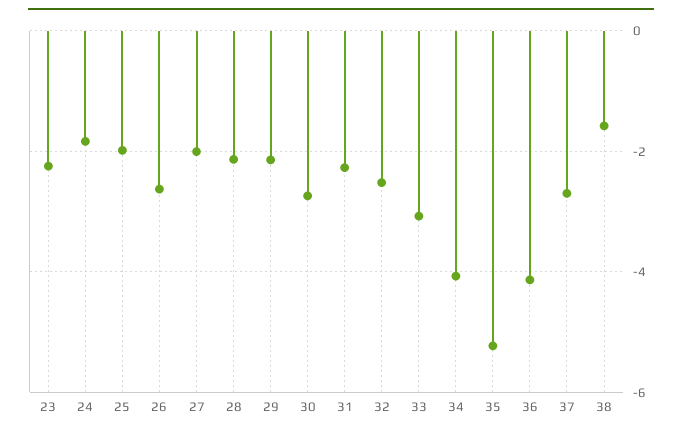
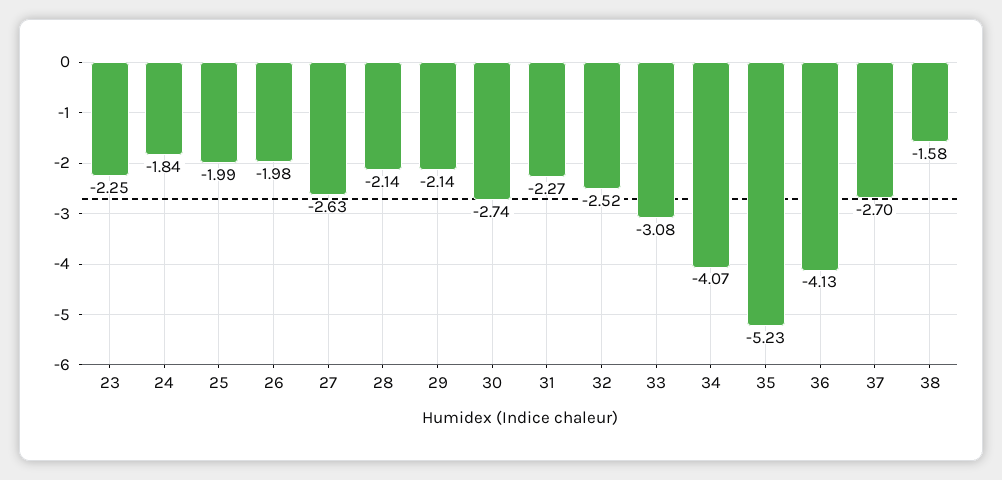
26: -2.6 -> -1.98
27: -2 -> -2.63

